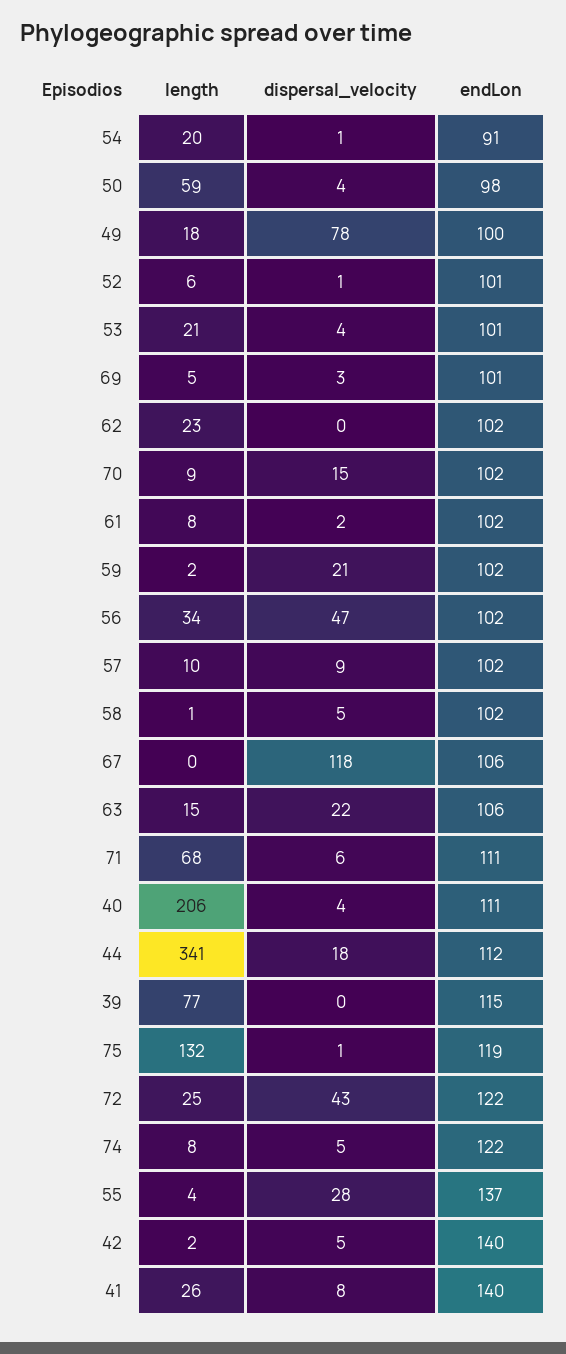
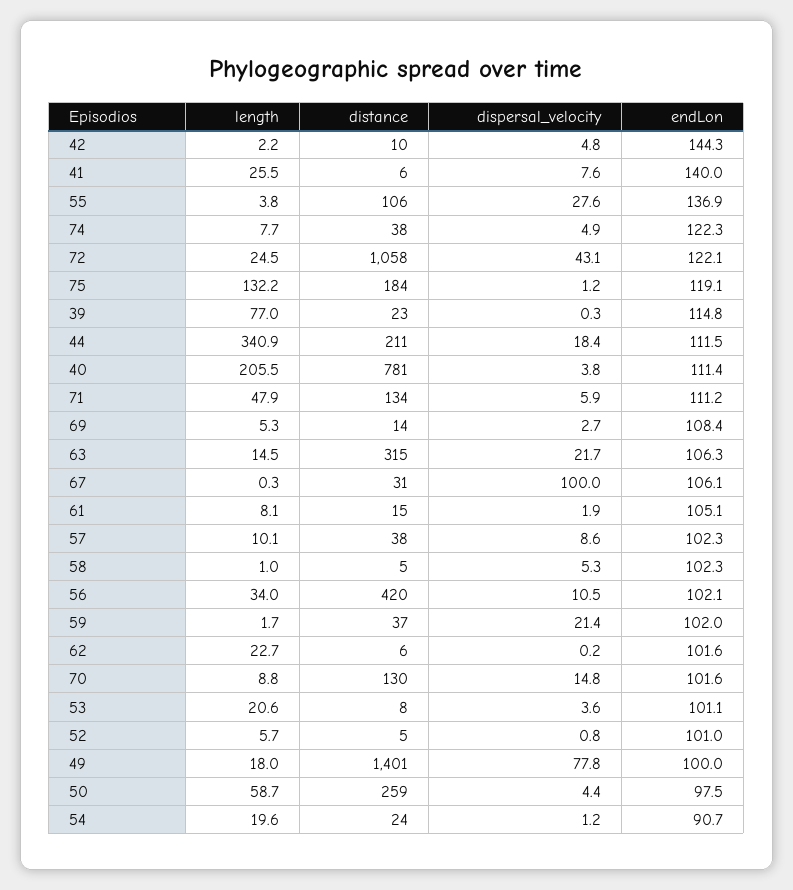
endLon, 69: 101 -> 108.4
endLon, 61: 102 -> 105.1
dispersal_velocity, 56: 47 -> 10.5
dispersal_velocity, 67: 118 -> 100
length, 71: 68 -> 47.9
endLon, 42: 140 -> 144.3
distance, 42: none -> 10
distance, 41: none -> 6
distance, 55: none -> 106
distance, 74: none -> 38
distance, 72: none -> 1058
distance, 75: none -> 184
distance, 39: none -> 23
distance, 44: none -> 211
distance, 40: none -> 781
distance, 71: none -> 134
distance, 69: none -> 14
distance, 63: none -> 315
distance, 67: none -> 31
distance, 61: none -> 15
distance, 57: none -> 38
distance, 58: none -> 5
distance, 56: none -> 420
distance, 59: none -> 37
distance, 62: none -> 6
distance, 70: none -> 130
distance, 53: none -> 8
distance, 52: none -> 5
distance, 49: none -> 1401
distance, 50: none -> 259
distance, 54: none -> 24

